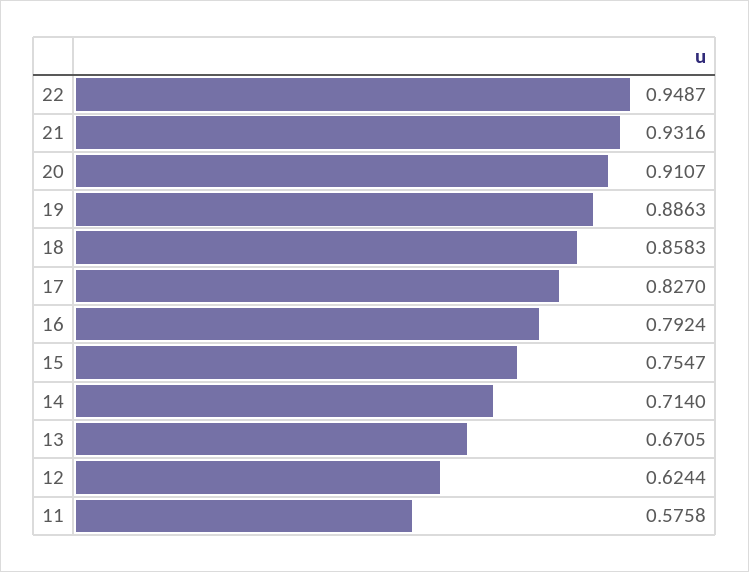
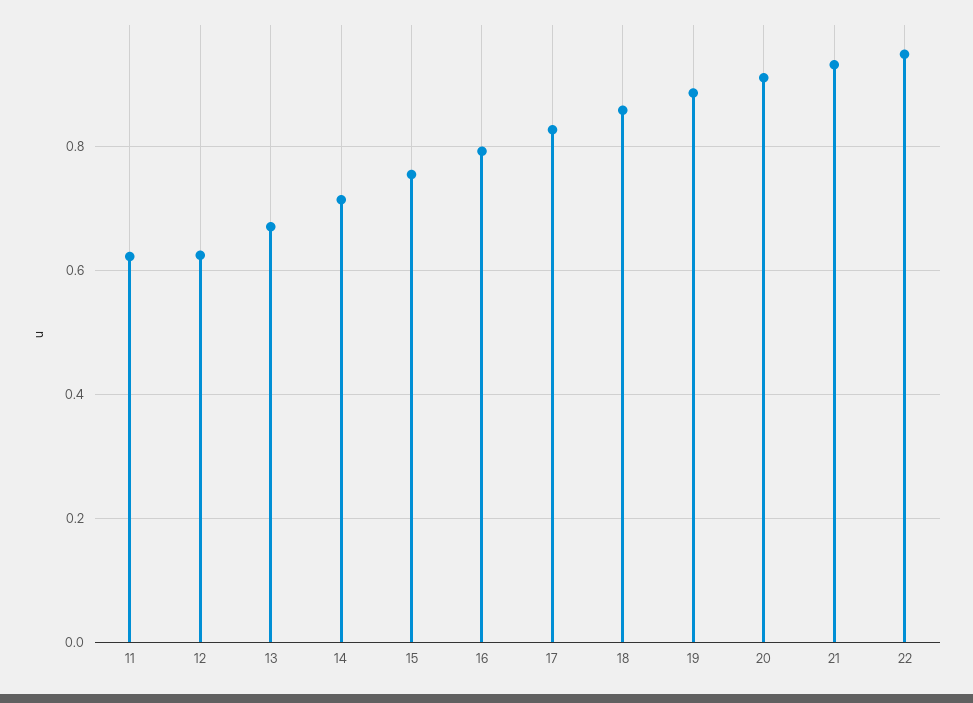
11: 0.5758 -> 0.62

